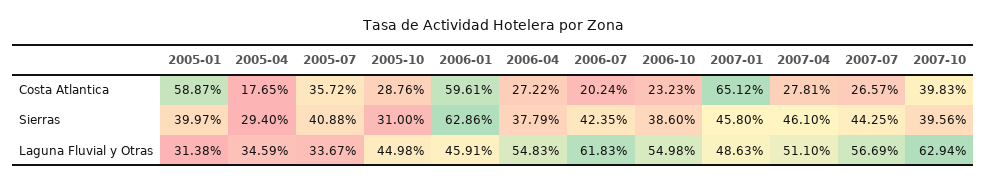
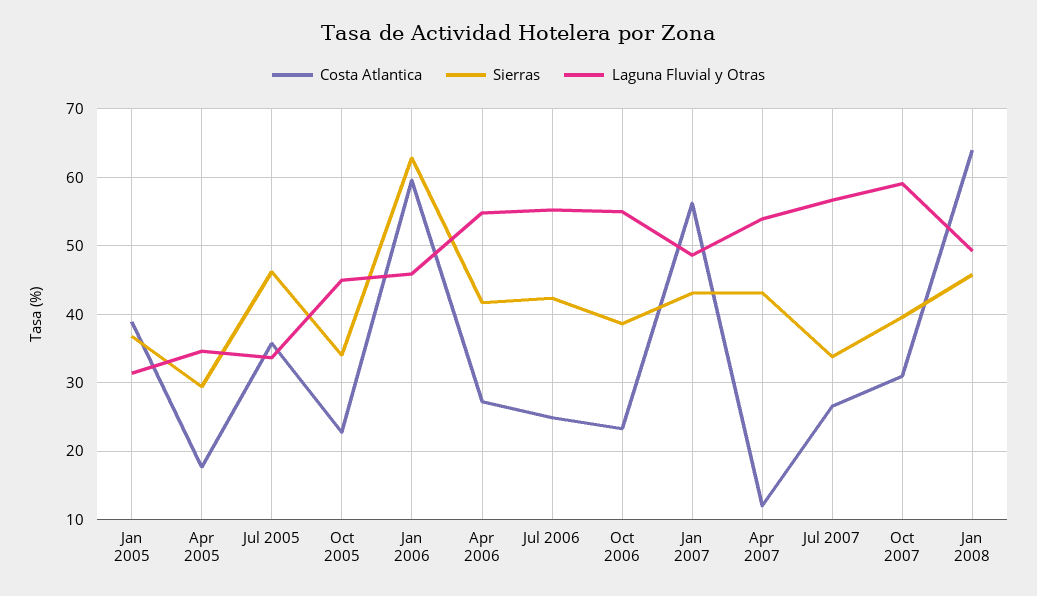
Costa Atlantica, 2005-01: 58.87 -> 39
Costa Atlantica, 2005-10: 28.76 -> 23
Costa Atlantica, 2006-07: 20.24 -> 25
Costa Atlantica, 2007-01: 65.12 -> 56
Costa Atlantica, 2007-04: 27.81 -> 12
Costa Atlantica, 2007-10: 39.83 -> 31
Sierras, 2005-01: 39.97 -> 37
Sierras, 2005-07: 40.88 -> 46
Sierras, 2005-10: 31 -> 34
Sierras, 2006-04: 37.79 -> 42
Sierras, 2007-01: 45.8 -> 43
Sierras, 2007-04: 46.1 -> 43
Sierras, 2007-07: 44.25 -> 34
Laguna Fluvial y Otras, 2006-07: 61.83 -> 55
Laguna Fluvial y Otras, 2007-04: 51.1 -> 54
Laguna Fluvial y Otras, 2007-10: 62.94 -> 59
Costa Atlantica, Jan 2008: none -> 64
Sierras, Jan 2008: none -> 46
Laguna Fluvial y Otras, Jan 2008: none -> 49

